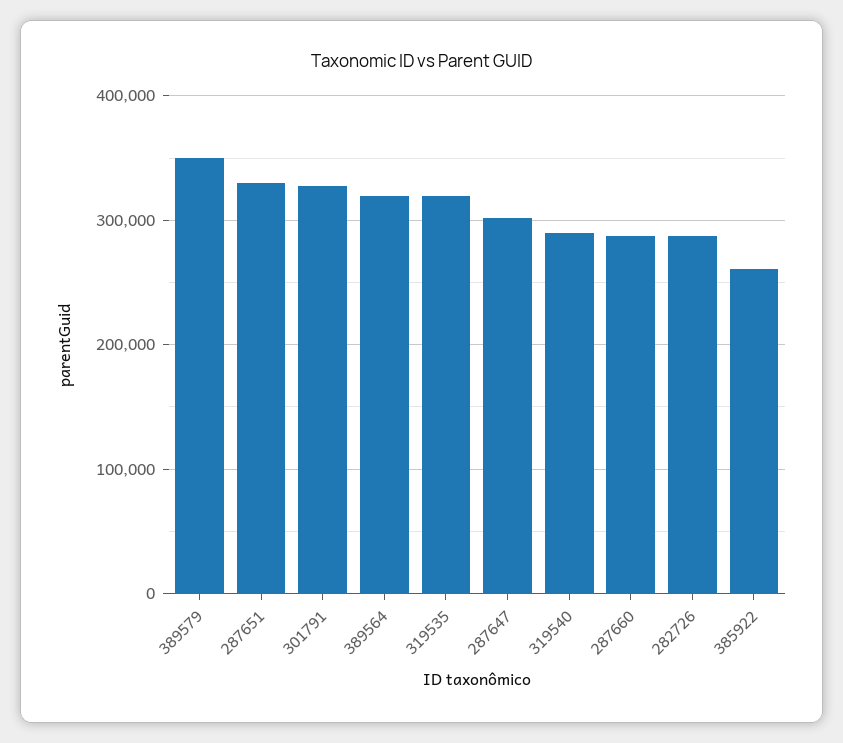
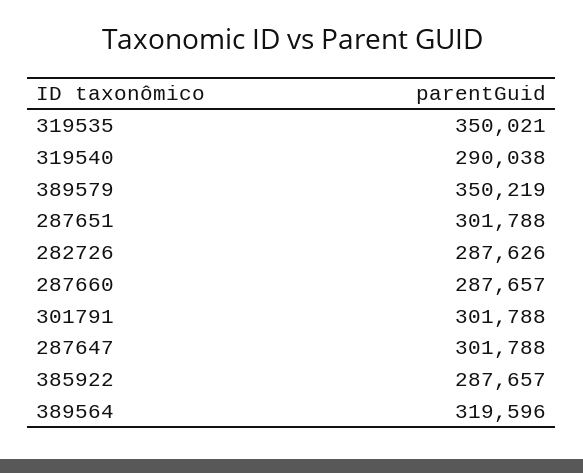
287651: 330000 -> 301788
301791: 330000 -> 301788
319535: 320000 -> 350021
385922: 260000 -> 287657

